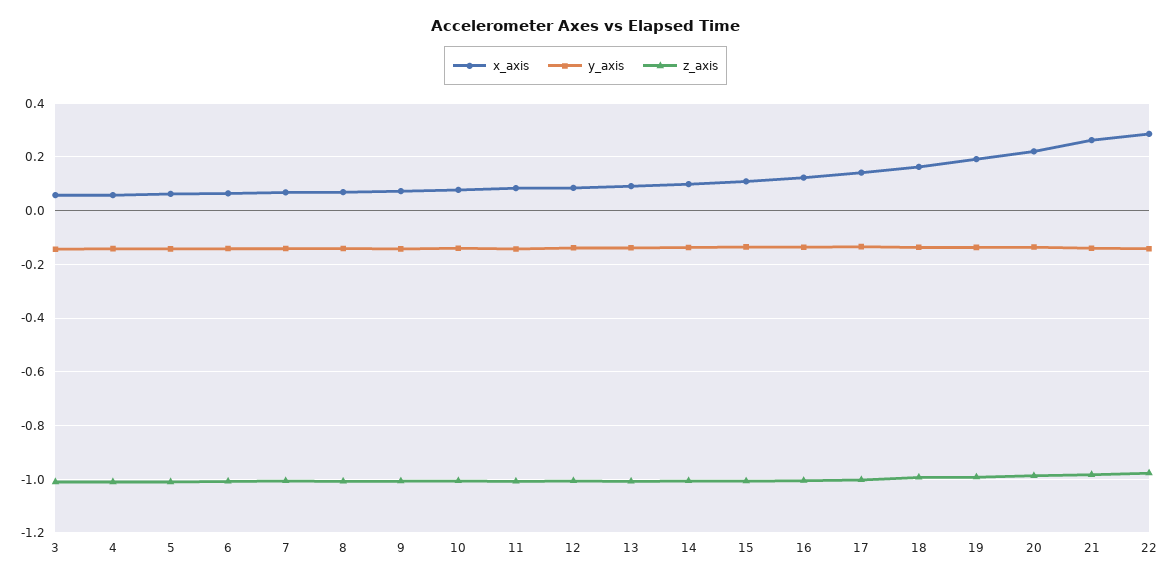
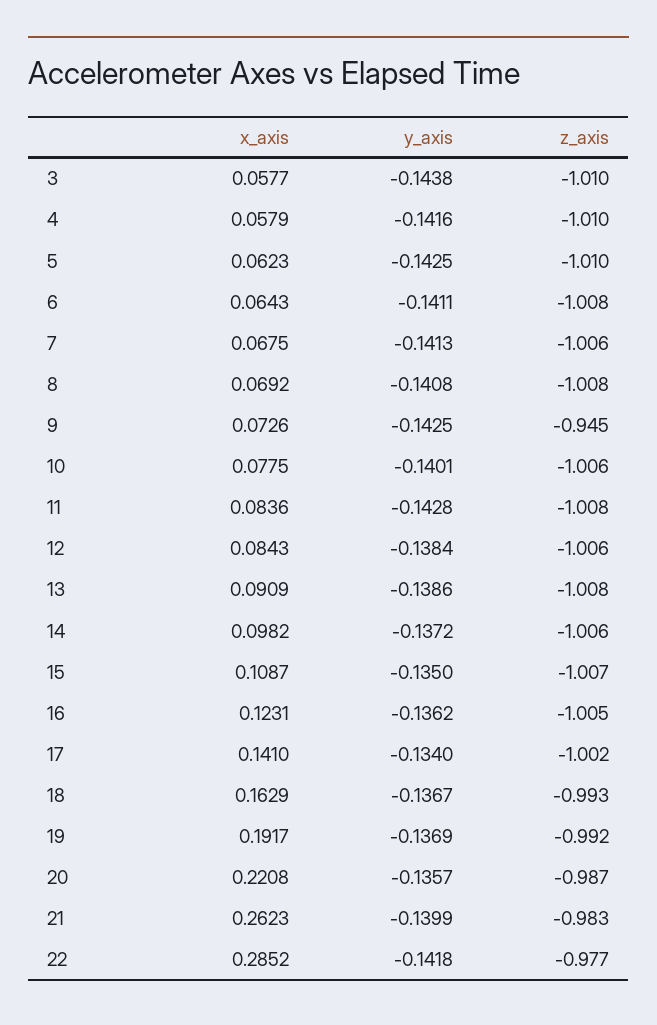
z_axis, 9: -1 -> -0.945

